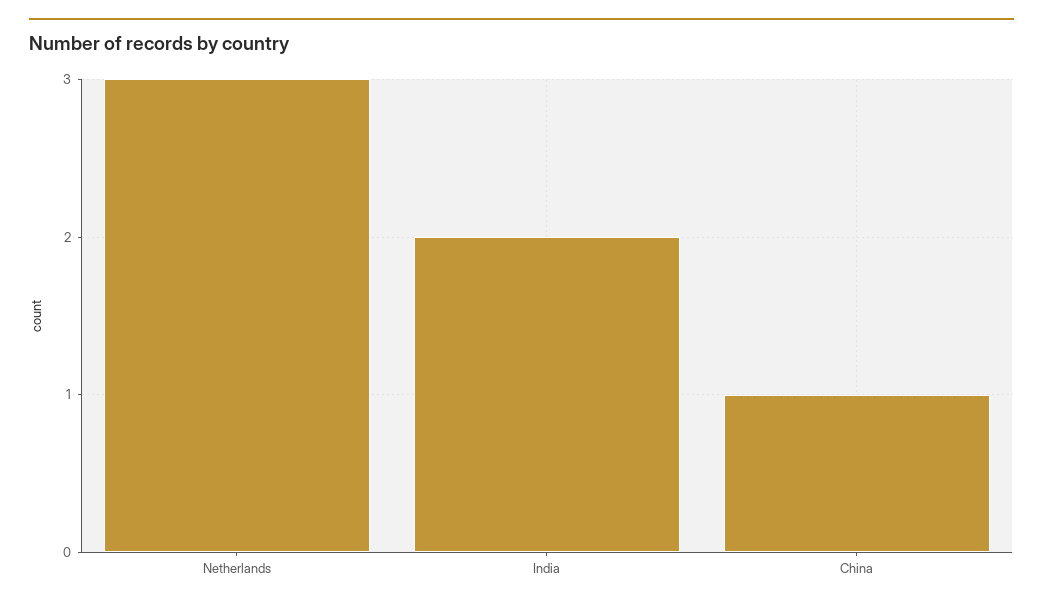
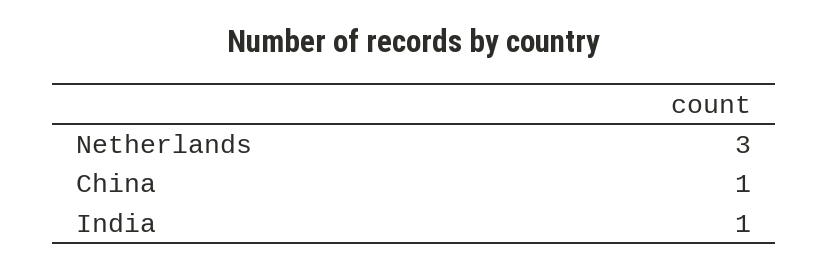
India: 2 -> 1

